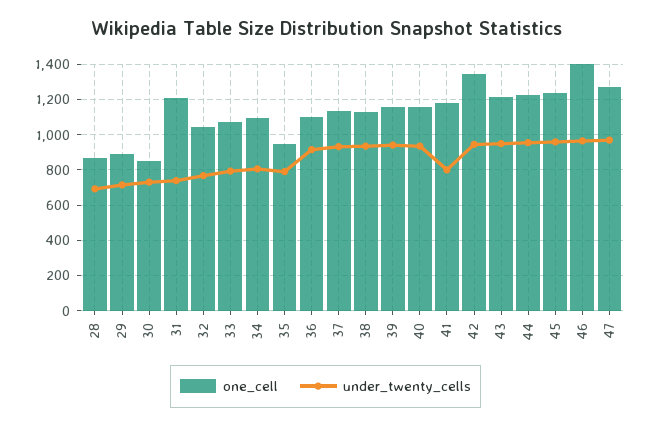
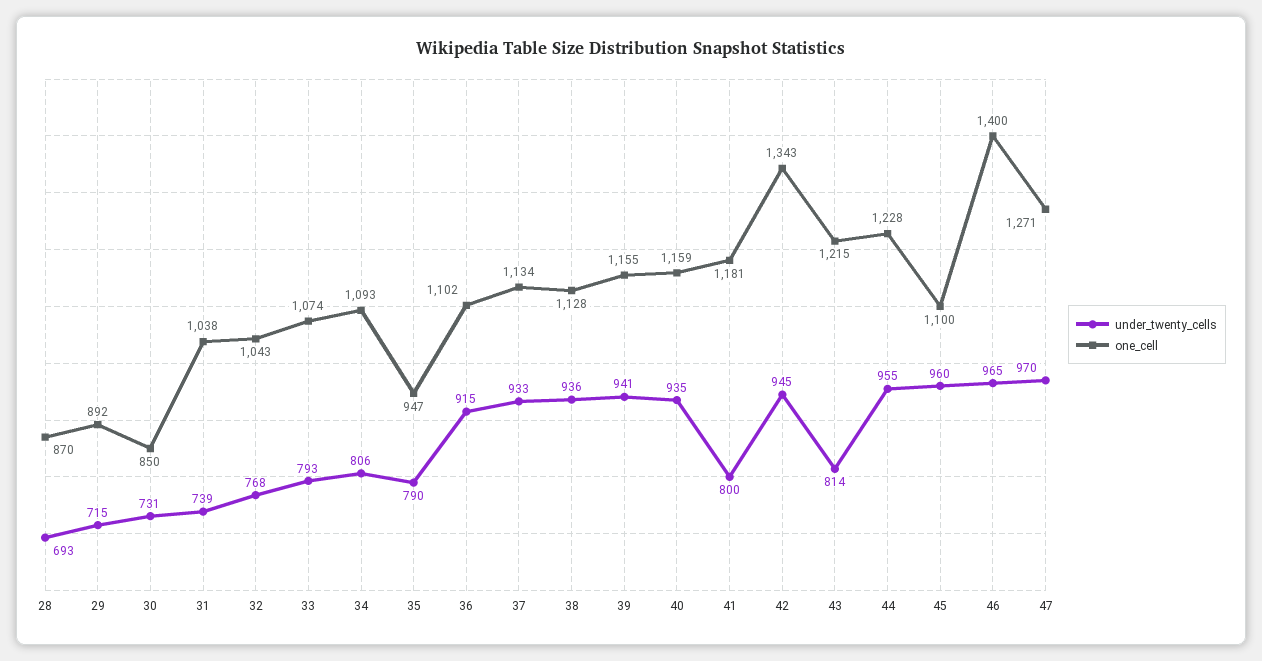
one_cell, 31: 1200 -> 1038
under_twenty_cells, 43: 950 -> 814
one_cell, 45: 1250 -> 1100

